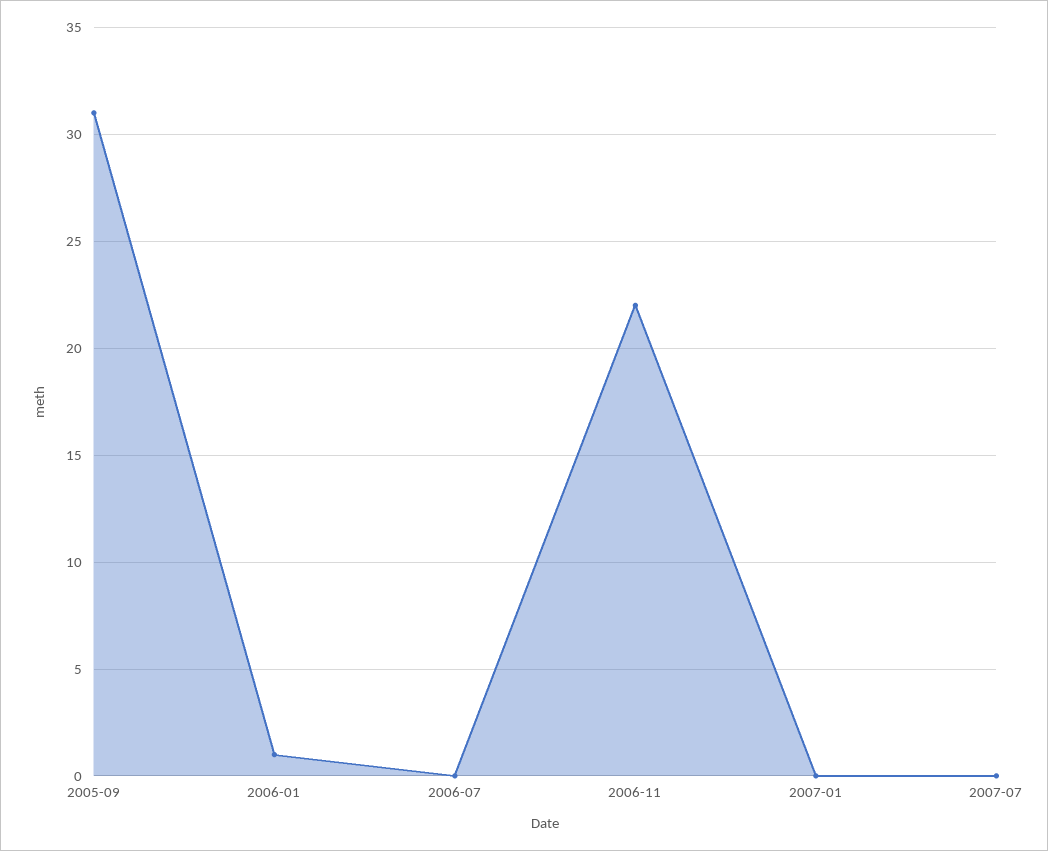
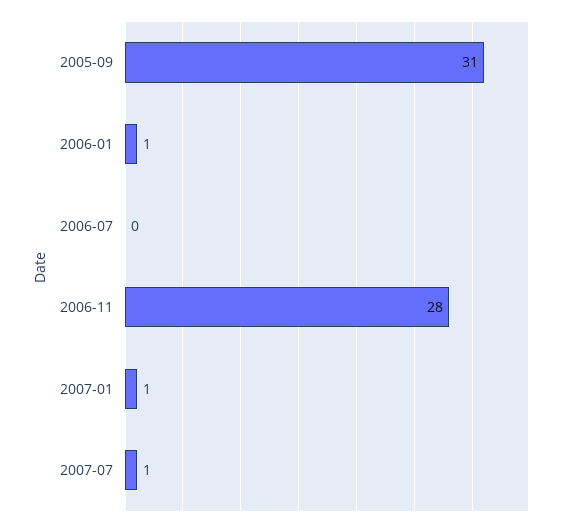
2006-11: 22 -> 28
2007-01: 0 -> 1
2007-07: 0 -> 1

